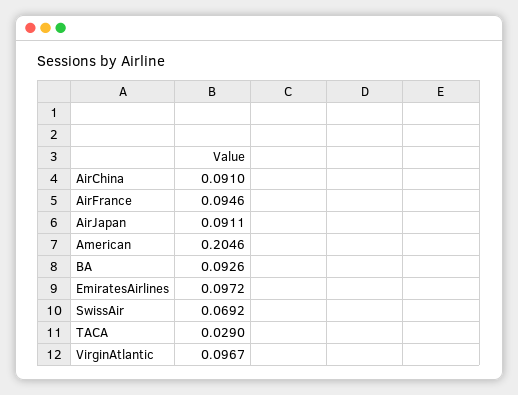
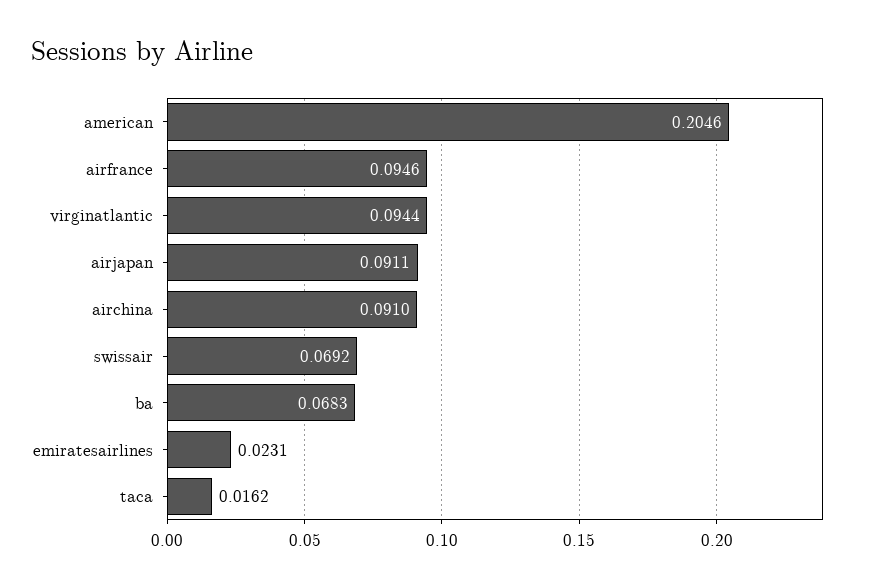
BA: 0.0926 -> 0.0683
EmiratesAirlines: 0.0972 -> 0.0231
TACA: 0.029 -> 0.0162
VirginAtlantic: 0.0967 -> 0.0944

